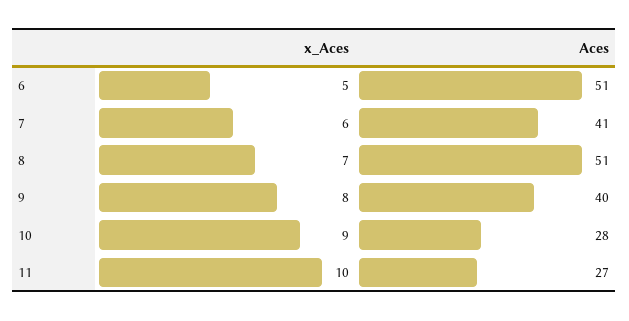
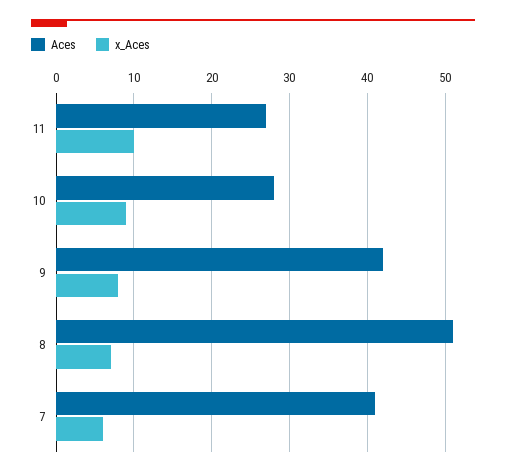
x_Aces, 6: 5 -> none
Aces, 6: 51 -> none
Aces, 9: 40 -> 42

